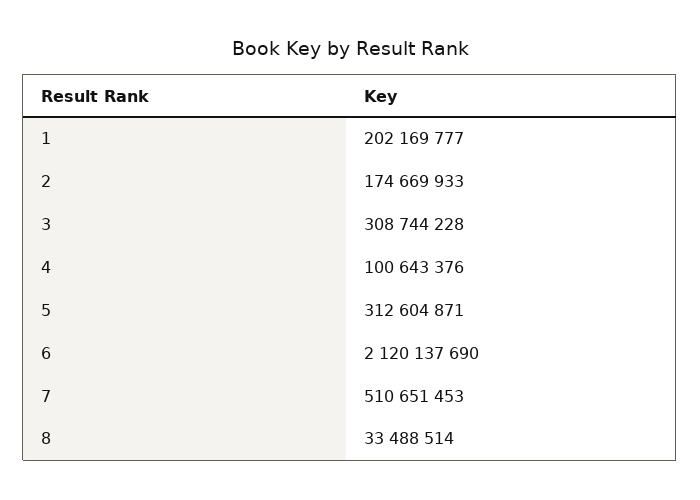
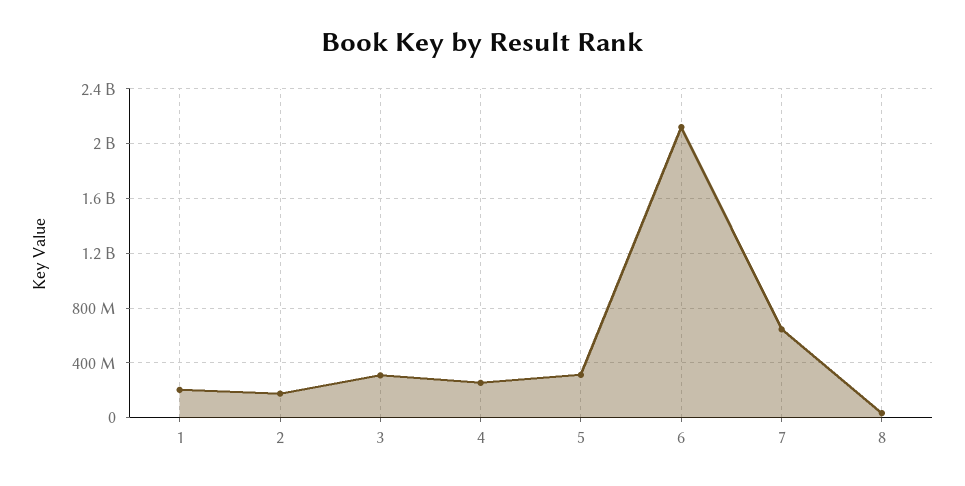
4: 100643376 -> 250000000
7: 510651453 -> 650000000

